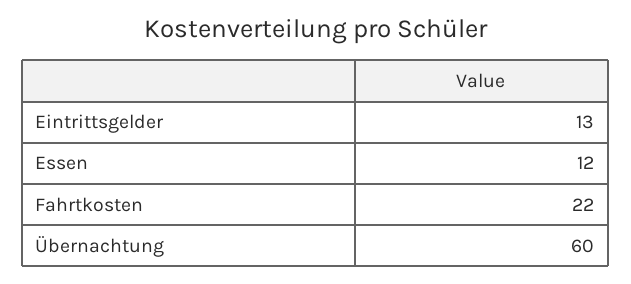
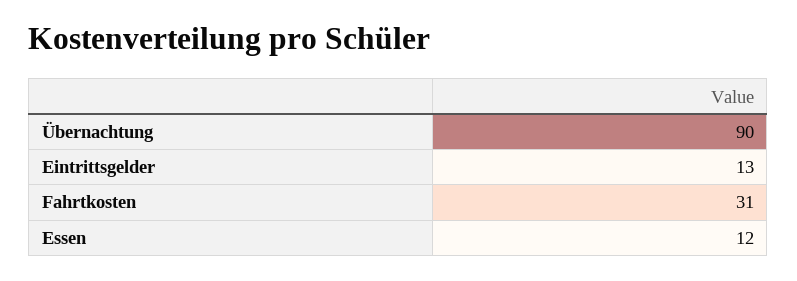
Fahrtkosten: 22 -> 31
Übernachtung: 60 -> 90

